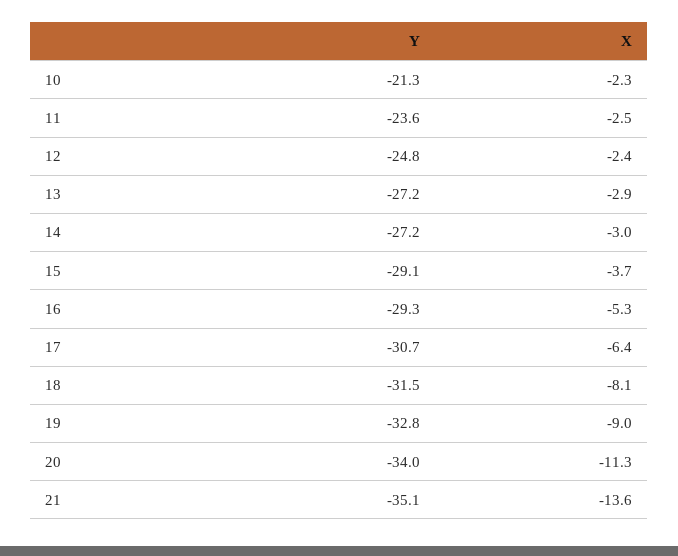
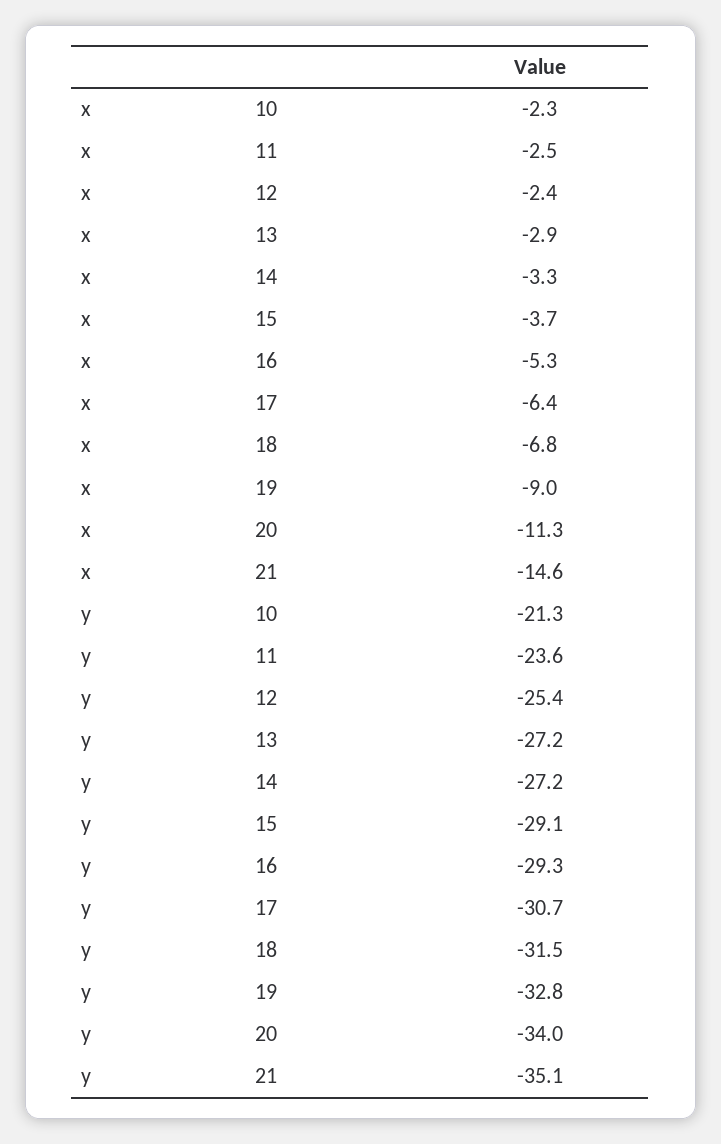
Y, 12: -24.8 -> -25.4
X, 14: -3 -> -3.3
X, 18: -8.1 -> -6.8
X, 21: -13.6 -> -14.6

